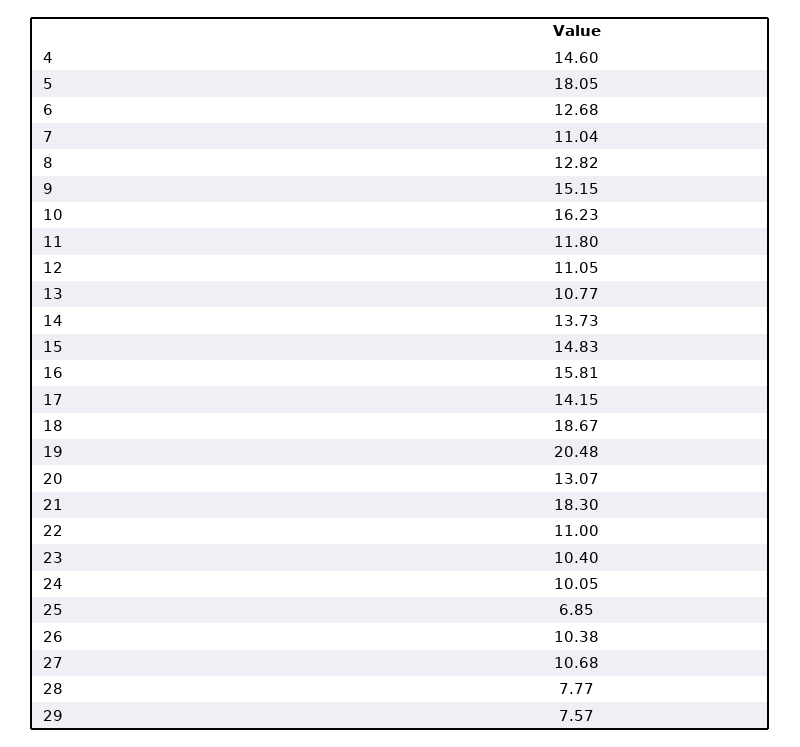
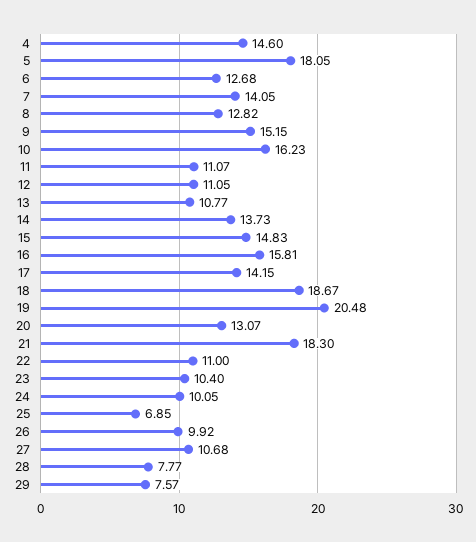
7: 11.04 -> 14.05
11: 11.8 -> 11.07
26: 10.38 -> 9.92

